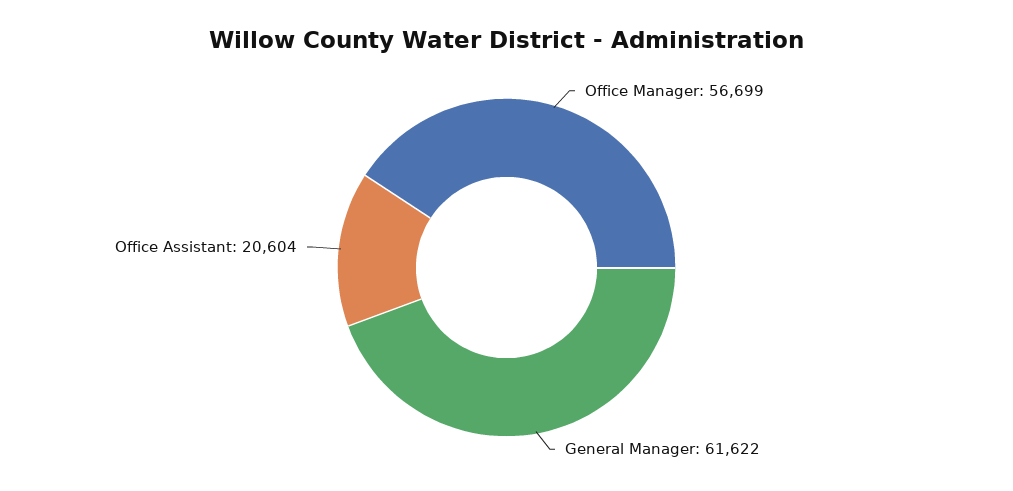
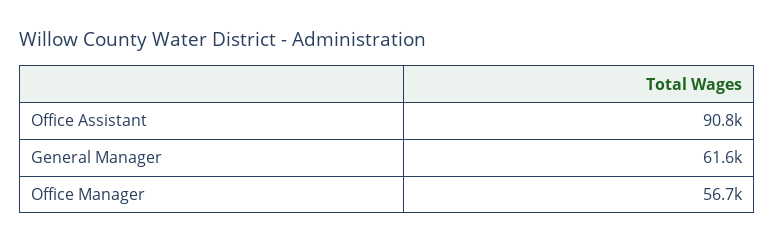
Office Assistant: 20604 -> 90800

